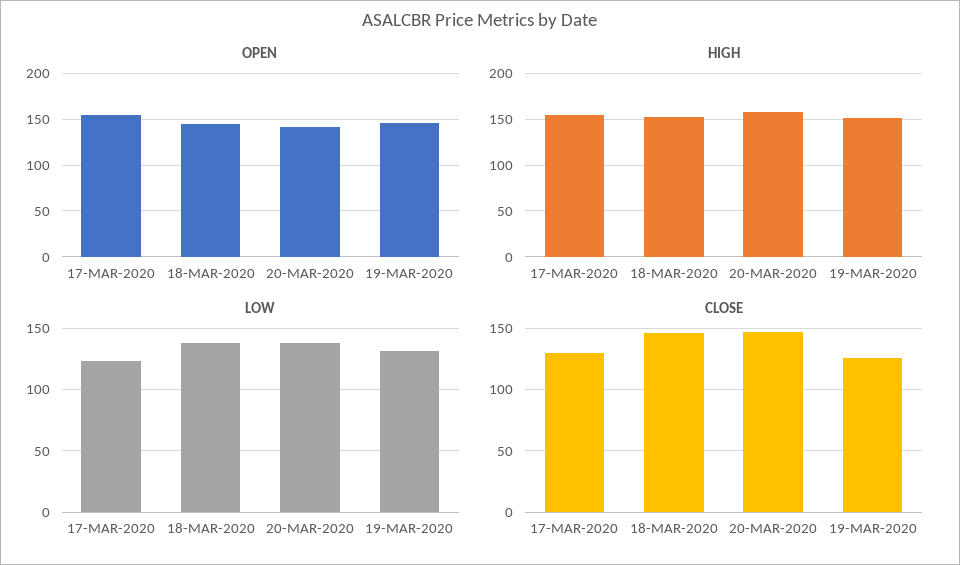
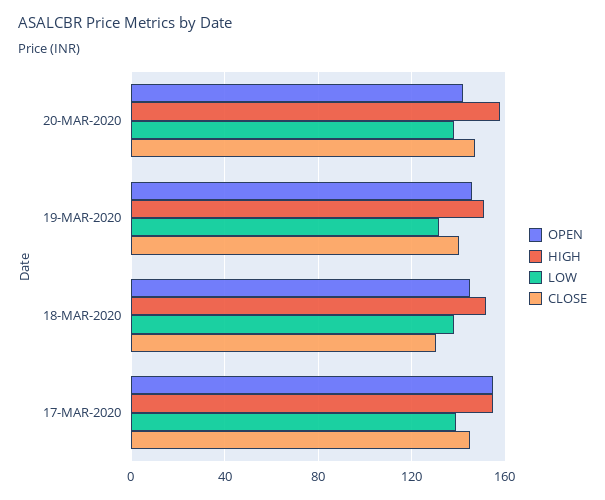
LOW, 17-MAR-2020: 125 -> 140
CLOSE, 17-MAR-2020: 130 -> 145
CLOSE, 18-MAR-2020: 145 -> 130
CLOSE, 19-MAR-2020: 125 -> 140

